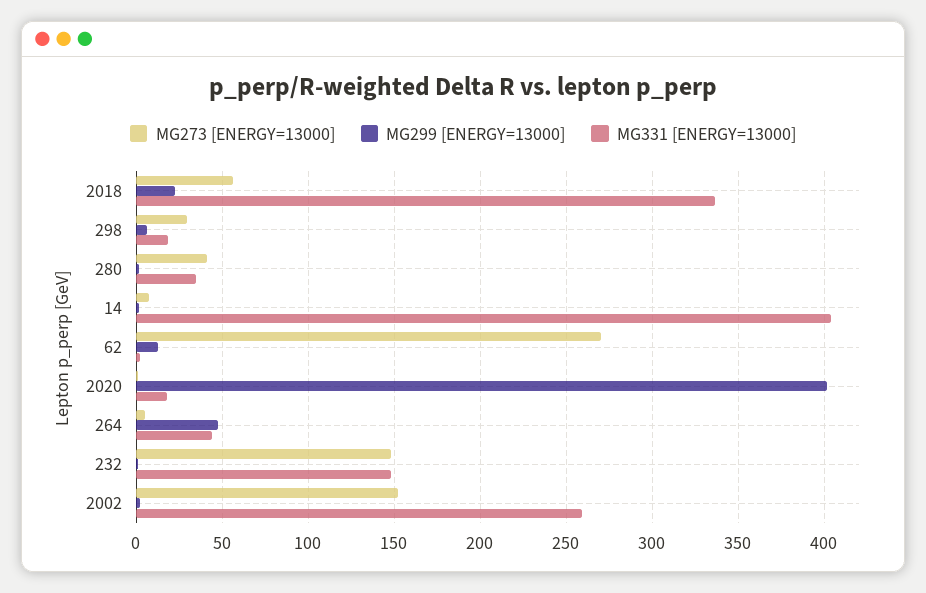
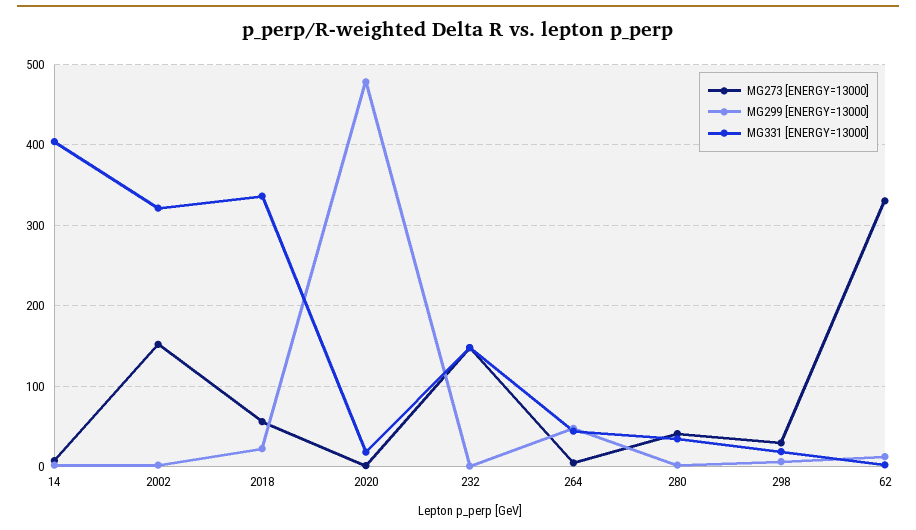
MG273 [ENERGY=13000], 62: 270 -> 330
MG299 [ENERGY=13000], 2020: 400 -> 480
MG331 [ENERGY=13000], 2002: 260 -> 320

